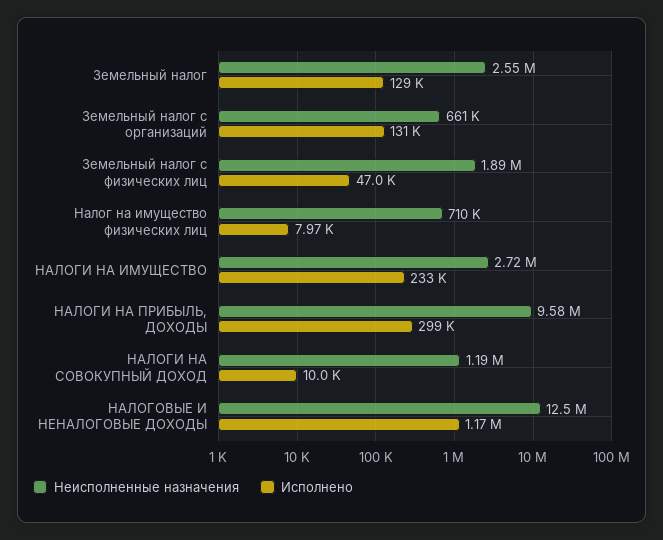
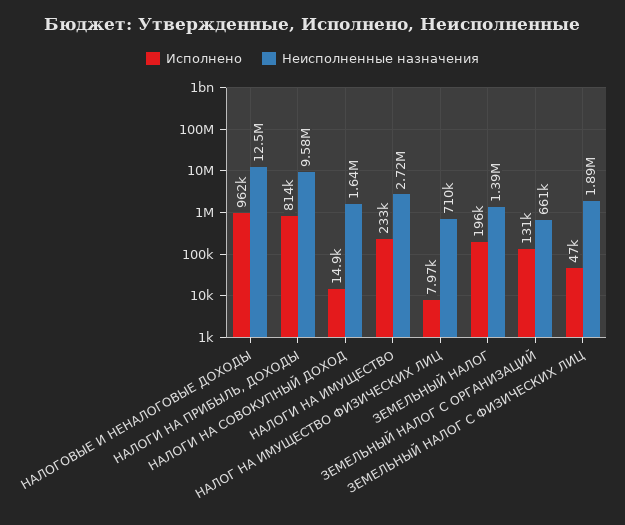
Неисполненные назначения, Земельный налог: 2550000 -> 1390000
Исполнено, Земельный налог: 129000 -> 196000
Исполнено, НАЛОГИ НА ПРИБЫЛЬ, ДОХОДЫ: 299000 -> 814000
Неисполненные назначения, НАЛОГИ НА СОВОКУПНЫЙ ДОХОД: 1190000 -> 1640000
Исполнено, НАЛОГИ НА СОВОКУПНЫЙ ДОХОД: 10000 -> 14900
Исполнено, НАЛОГОВЫЕ И НЕНАЛОГОВЫЕ ДОХОДЫ: 1170000 -> 962000

